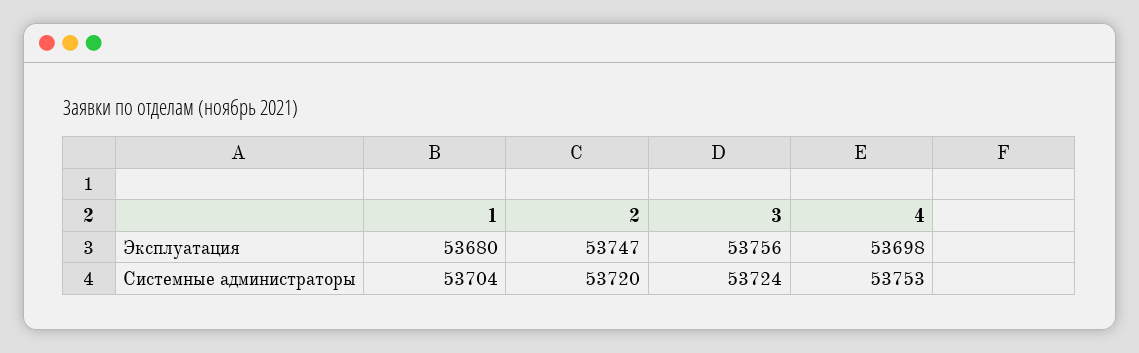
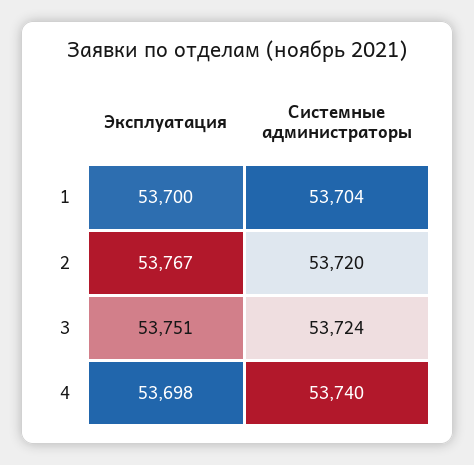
1, Эксплуатация: 53680 -> 53700
2, Эксплуатация: 53747 -> 53767
3, Эксплуатация: 53756 -> 53751
4, Системные администраторы: 53753 -> 53740

